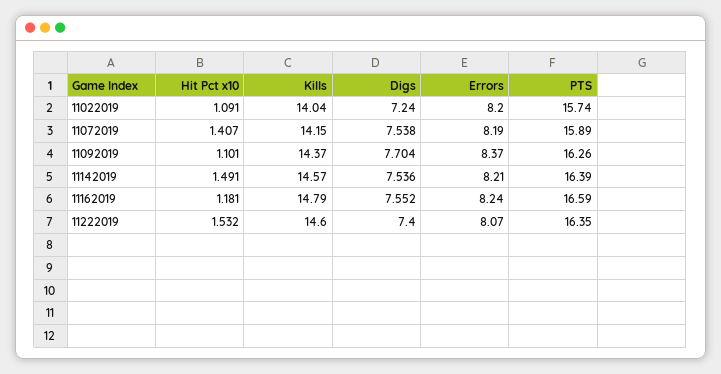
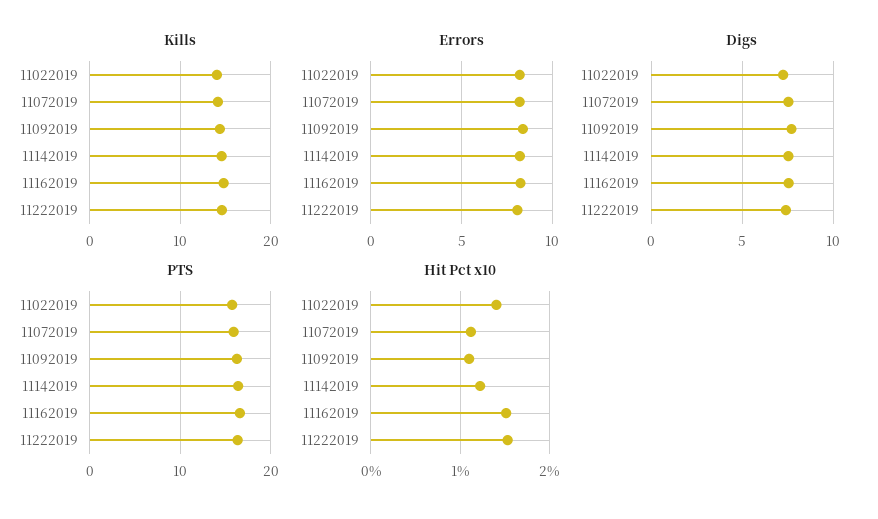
Hit Pct x10, 11022019: 1.091 -> 1.4
Hit Pct x10, 11072019: 1.407 -> 1.1
Hit Pct x10, 11142019: 1.491 -> 1.2
Hit Pct x10, 11162019: 1.181 -> 1.5

